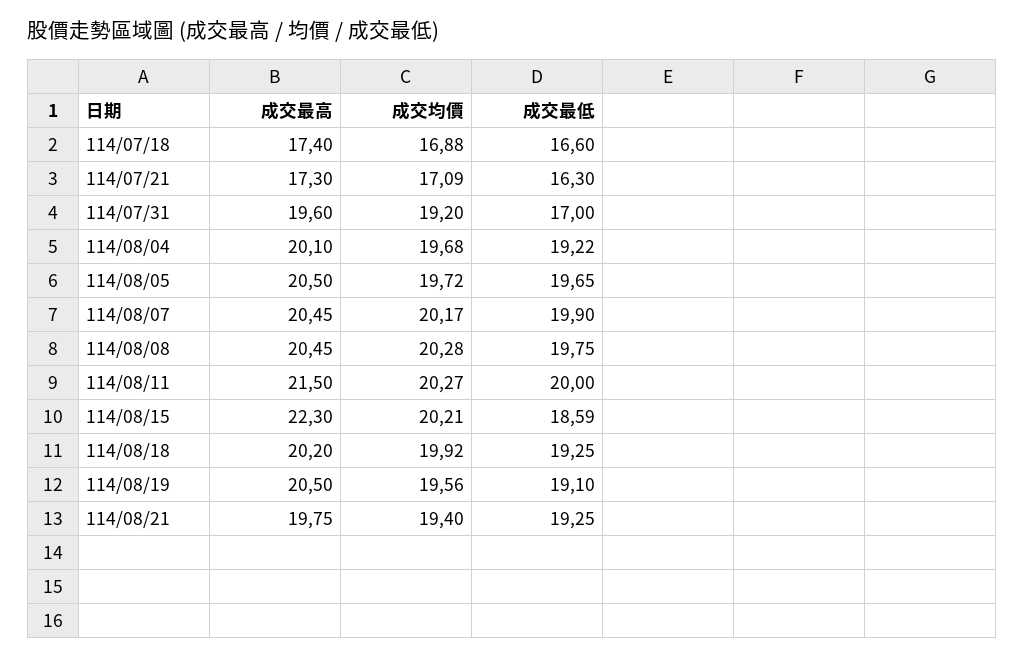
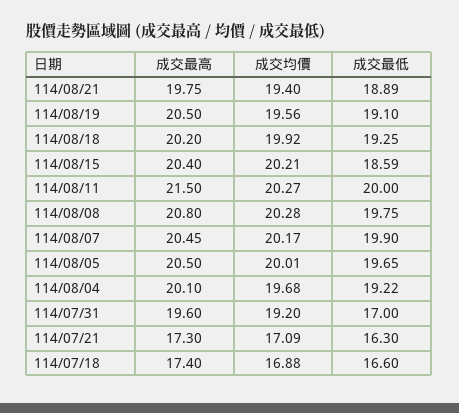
成交均價, 114/08/05: 19.72 -> 20.01
成交最高, 114/08/08: 20.45 -> 20.8
成交最高, 114/08/15: 22.3 -> 20.4
成交最低, 114/08/21: 19.25 -> 18.89

